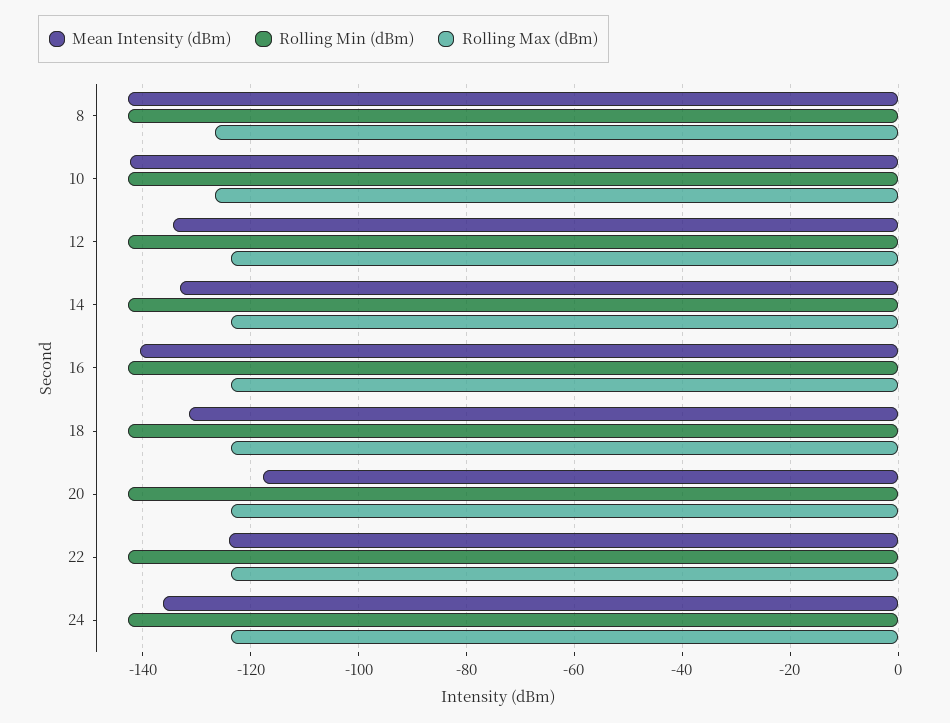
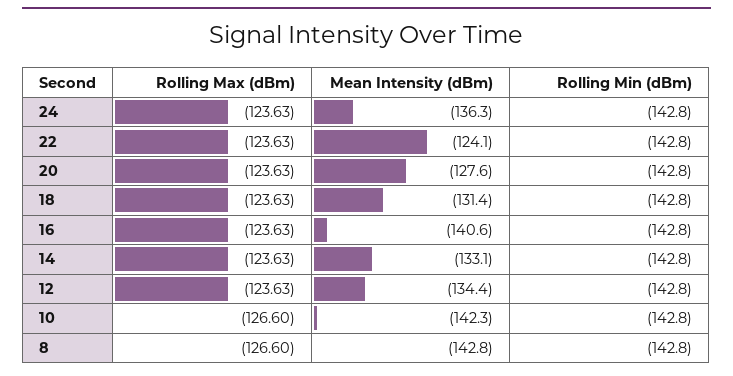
Mean Intensity (dBm), 20: -118 -> -127.6

